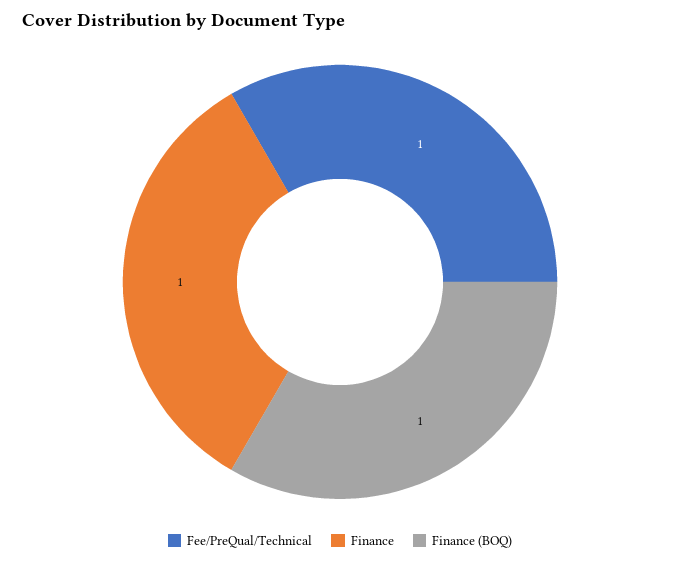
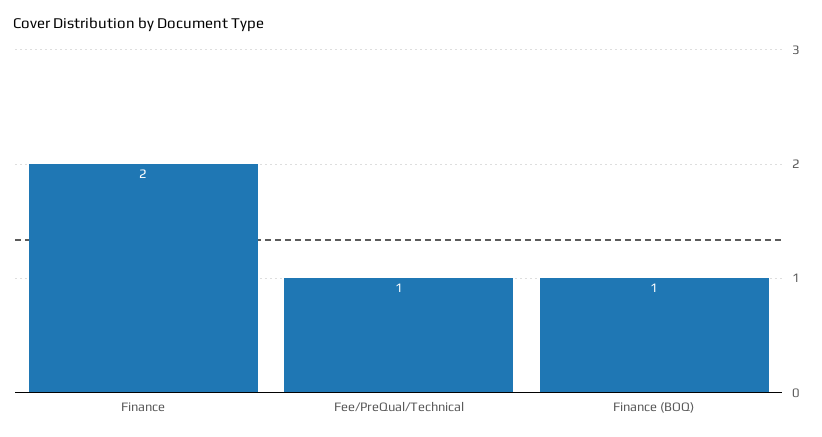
Finance: 1 -> 2

